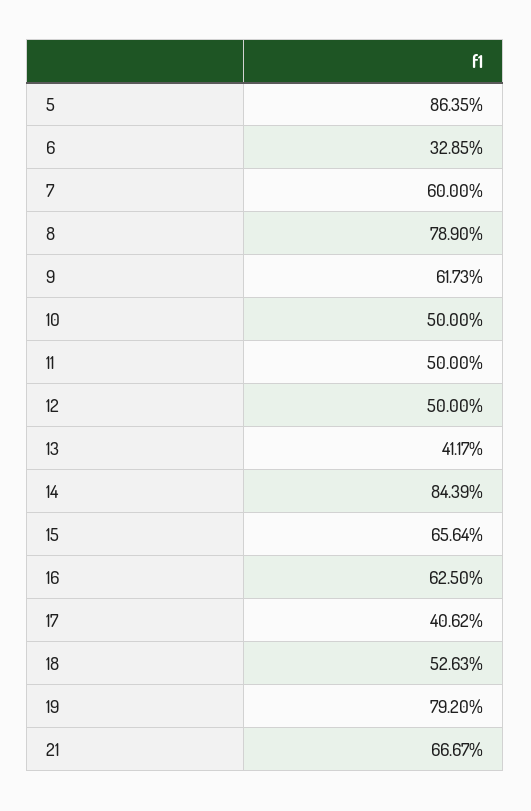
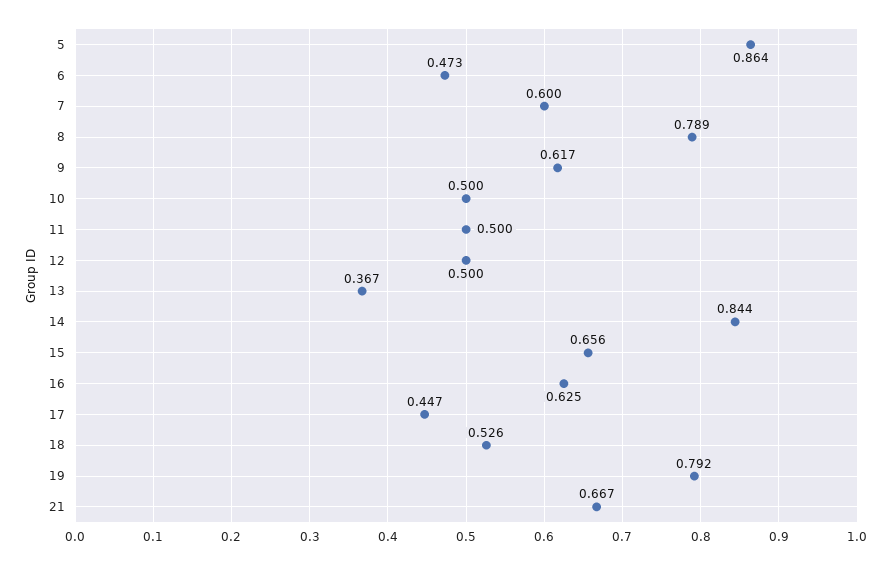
6: 0.3285 -> 0.473
13: 0.4117 -> 0.367
17: 0.4062 -> 0.447

